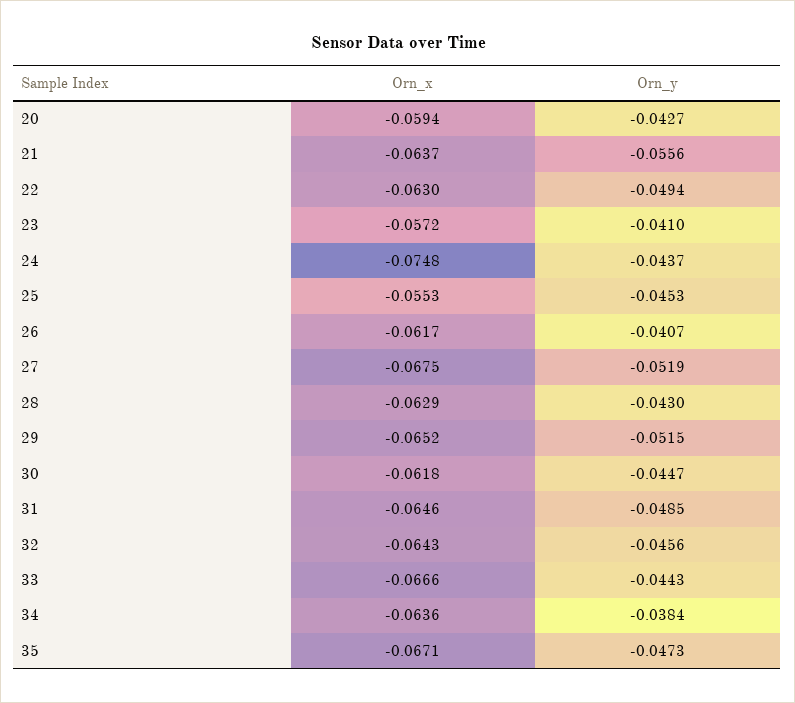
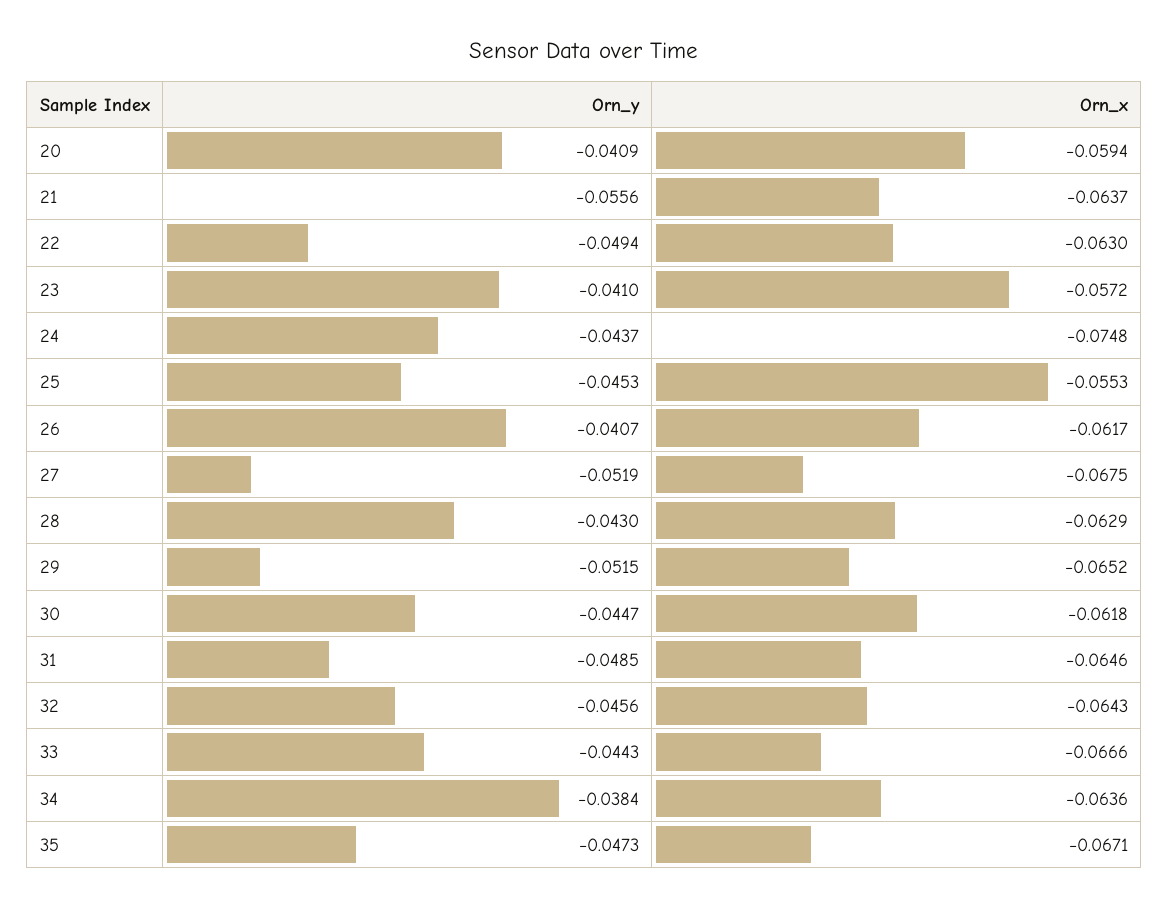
Orn_y, 20: -0.0427 -> -0.0409

